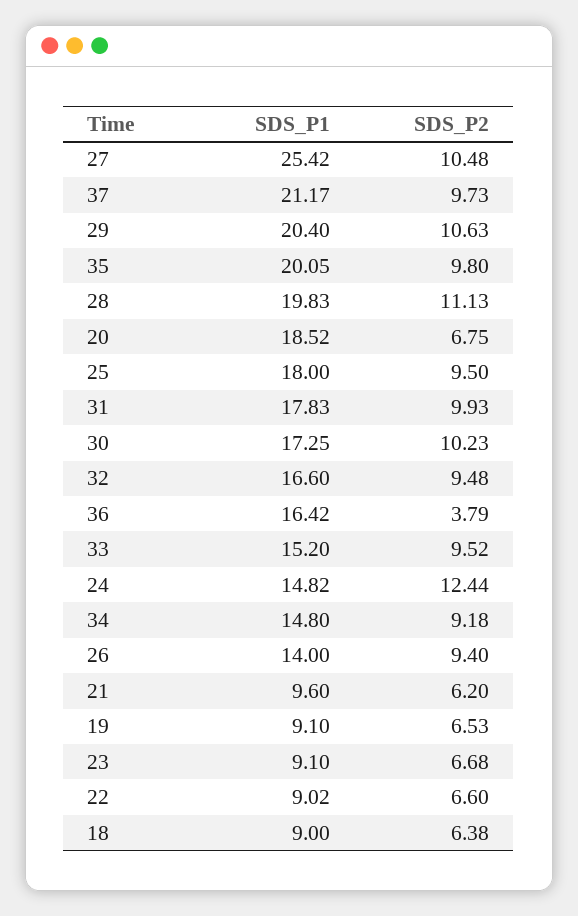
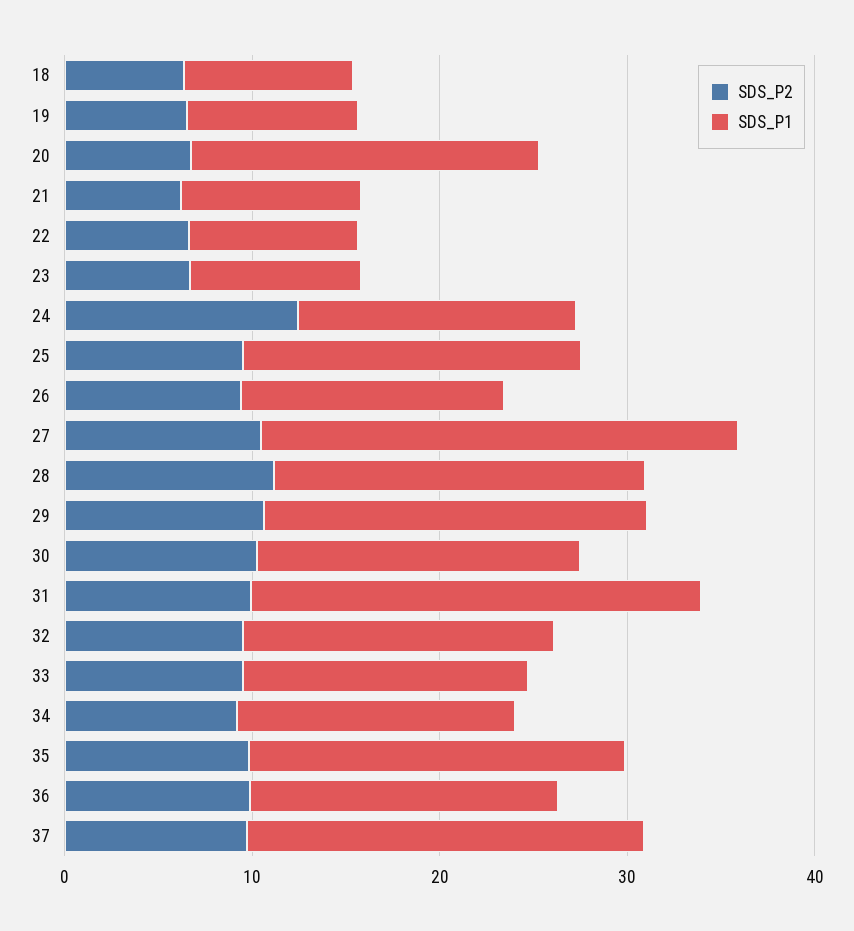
SDS_P1, 31: 17.83 -> 24
SDS_P2, 36: 3.79 -> 10

